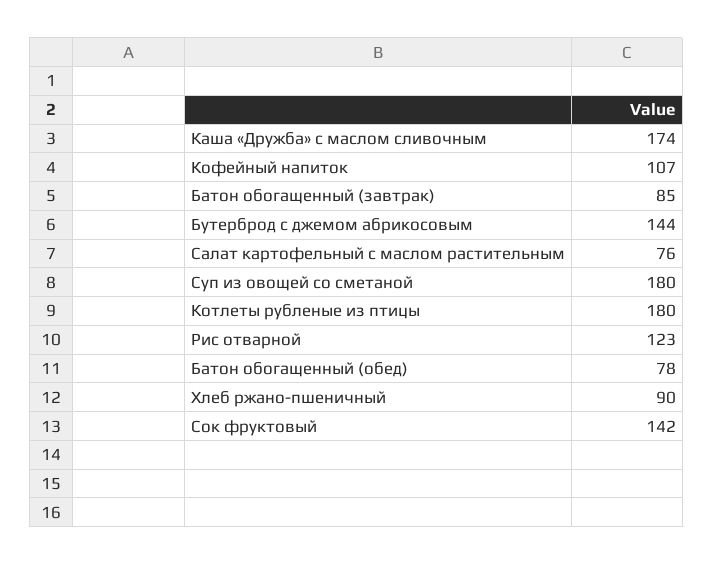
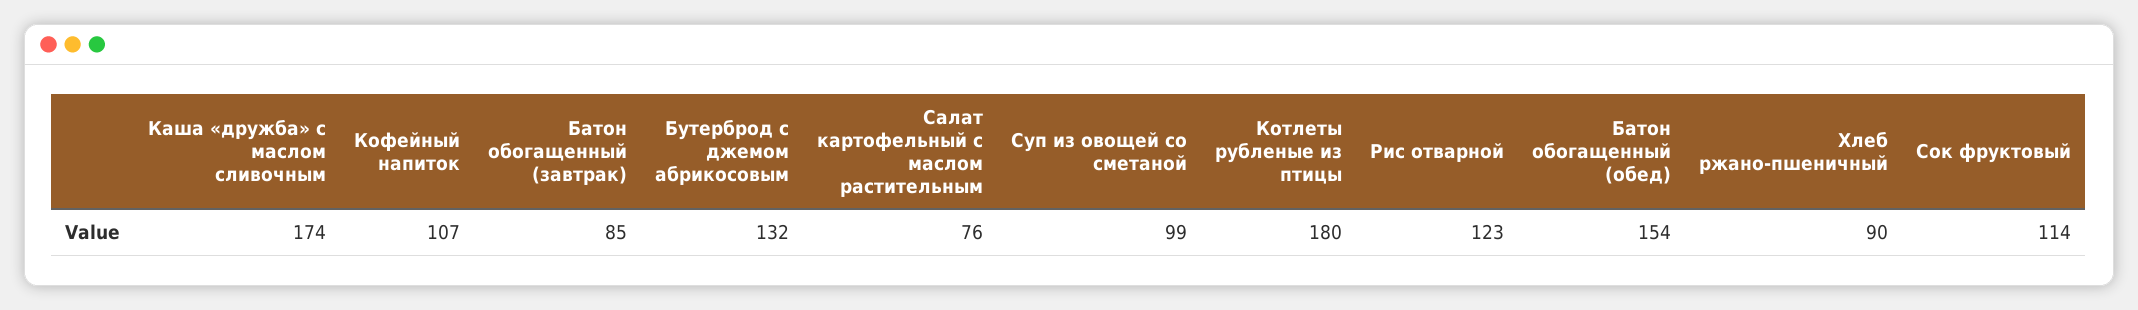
Бутерброд с джемом абрикосовым: 144 -> 132
Суп из овощей со сметаной: 180 -> 99
Батон обогащенный (обед): 78 -> 154
Сок фруктовый: 142 -> 114

